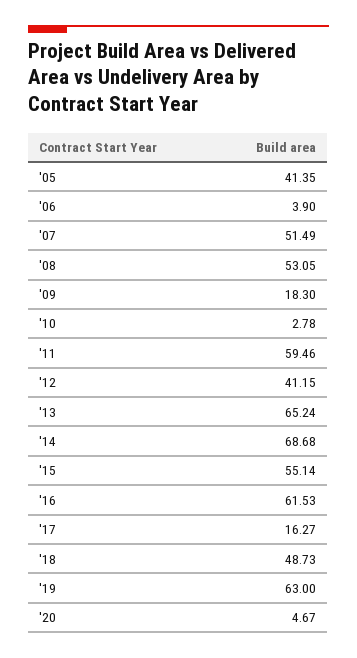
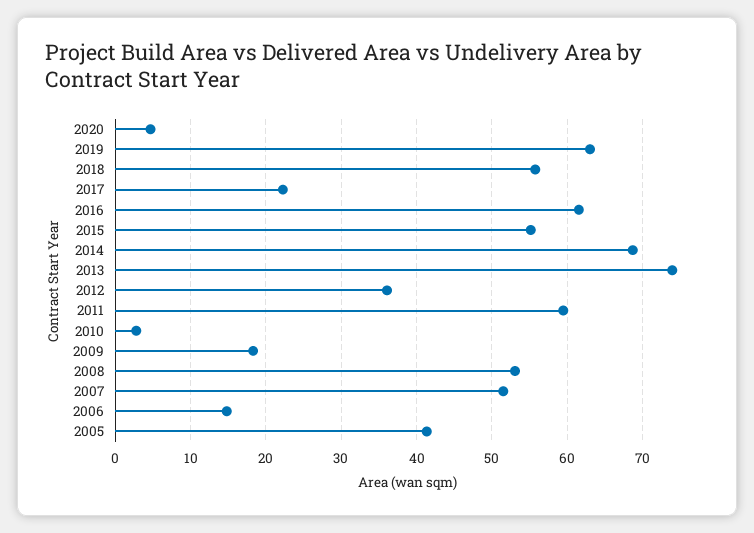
'06: 3.9 -> 15
'12: 41.15 -> 36
'13: 65.24 -> 74
'17: 16.27 -> 22
'18: 48.73 -> 56

